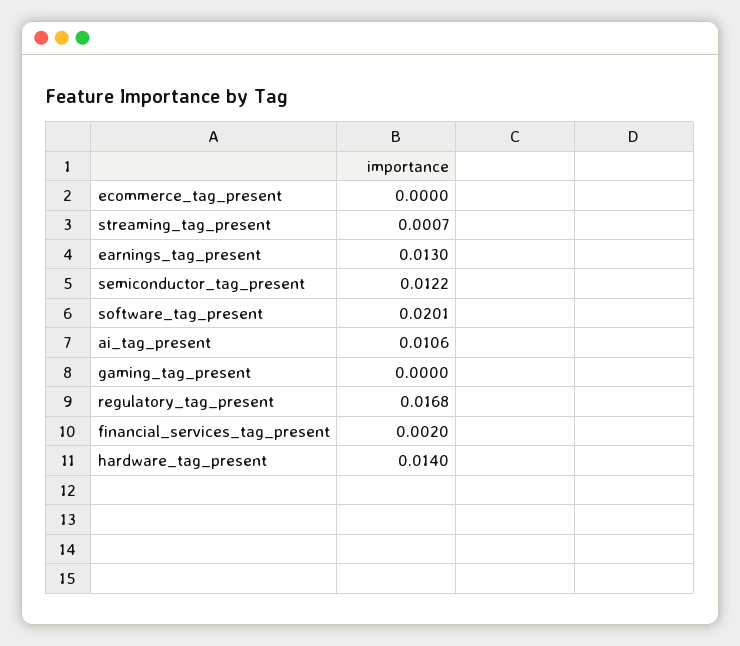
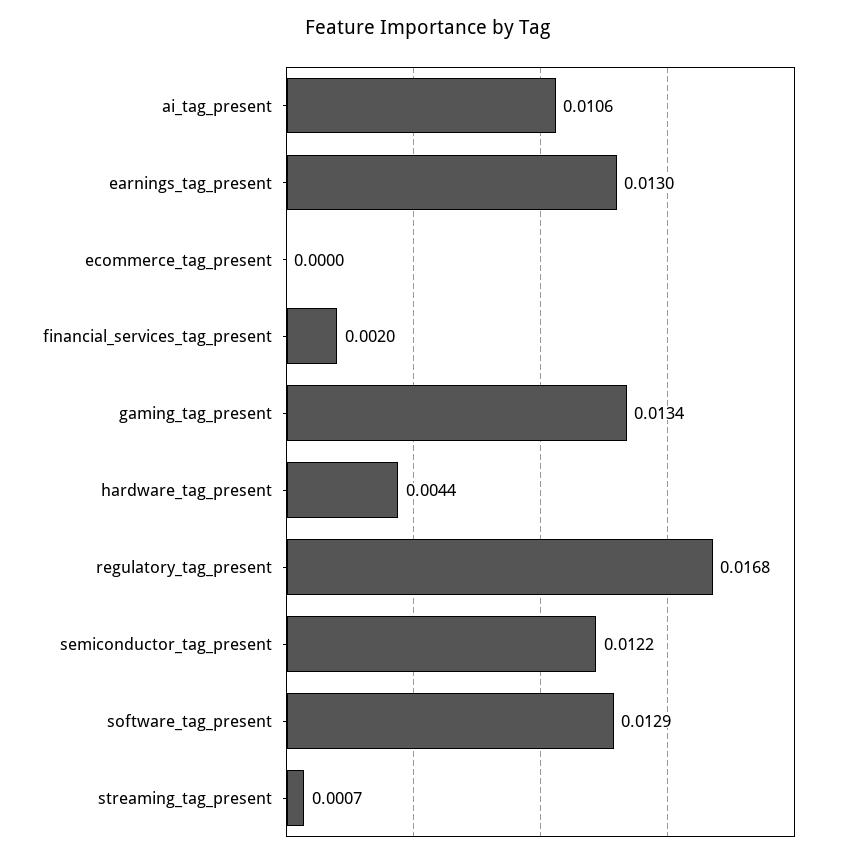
software_tag_present: 0.0201 -> 0.0129
gaming_tag_present: 0 -> 0.0134
hardware_tag_present: 0.014 -> 0.0044

